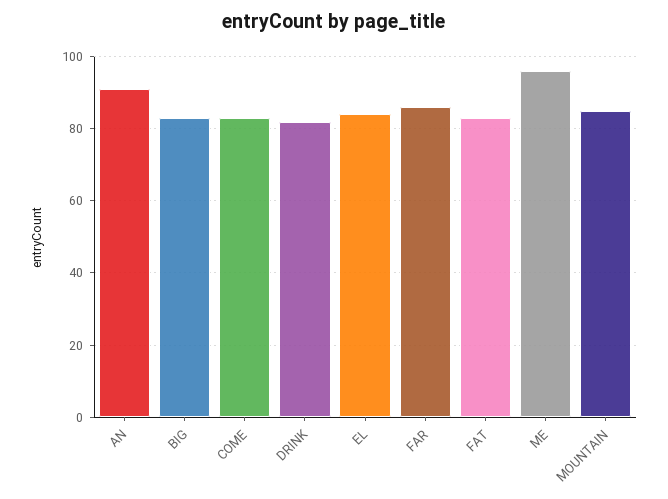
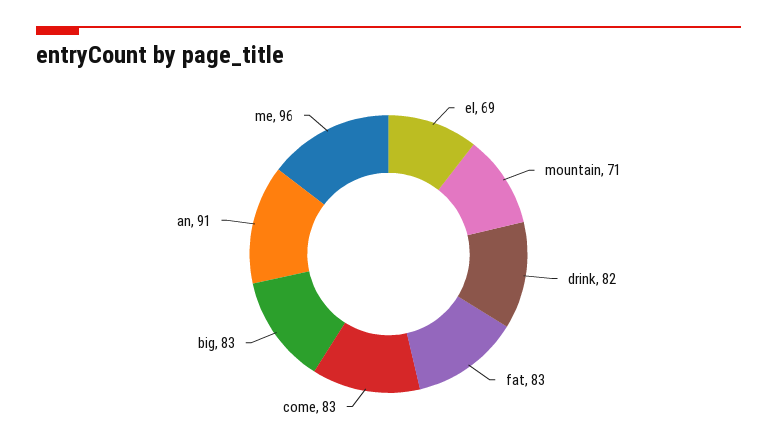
EL: 85 -> 69
FAR: 85 -> none
MOUNTAIN: 85 -> 71

